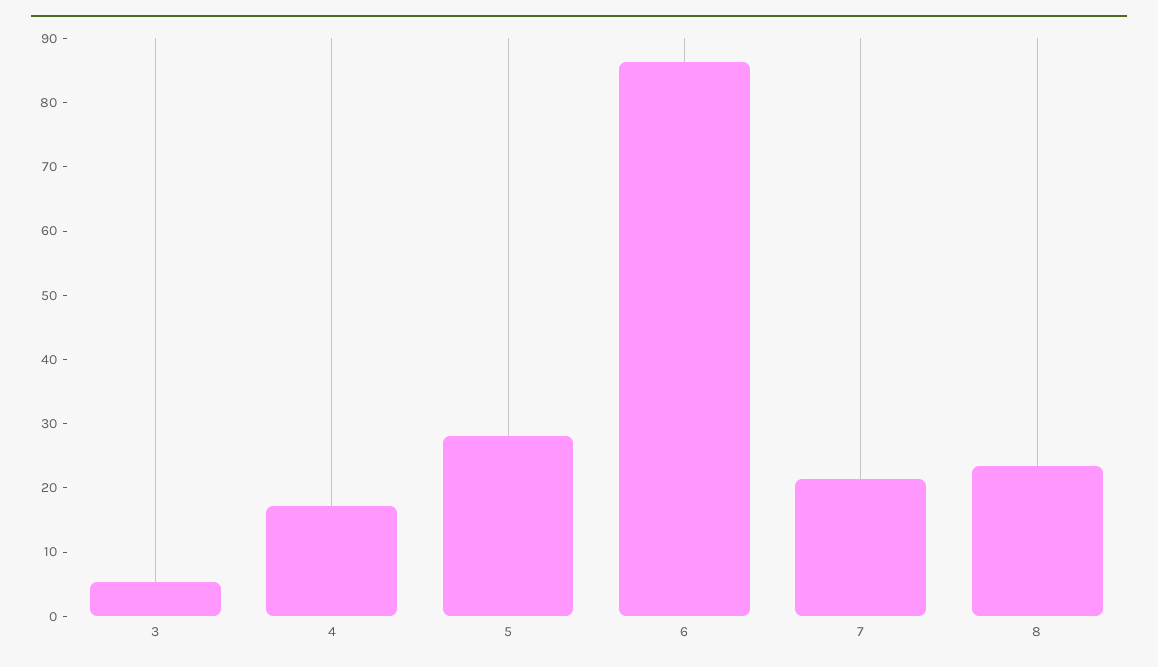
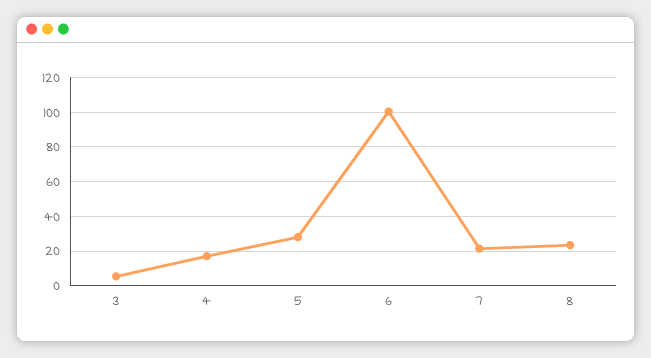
6: 86 -> 100

